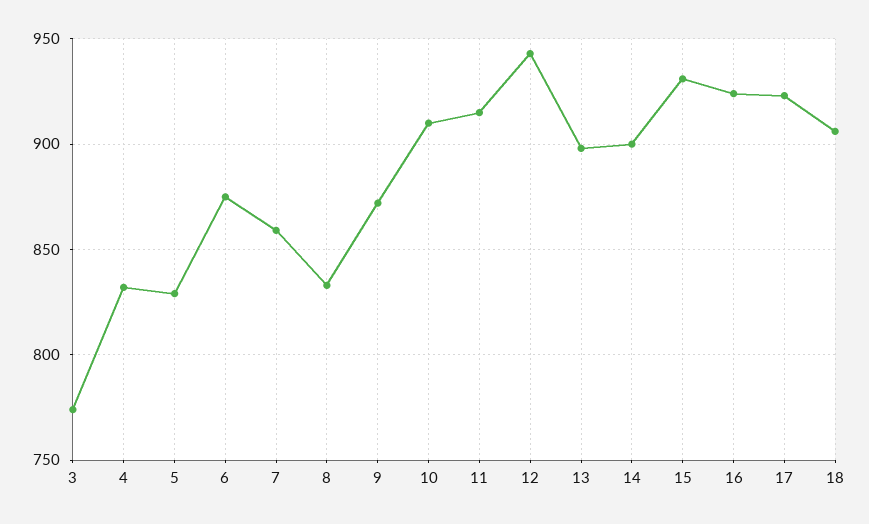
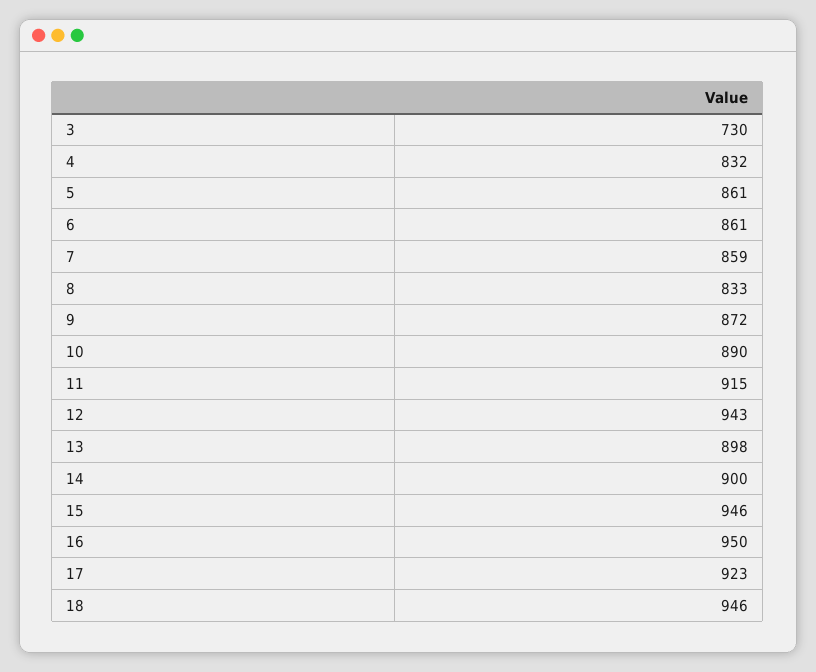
3: 775 -> 730
5: 830 -> 861
6: 875 -> 861
10: 910 -> 890
15: 930 -> 946
16: 925 -> 950
18: 905 -> 946

